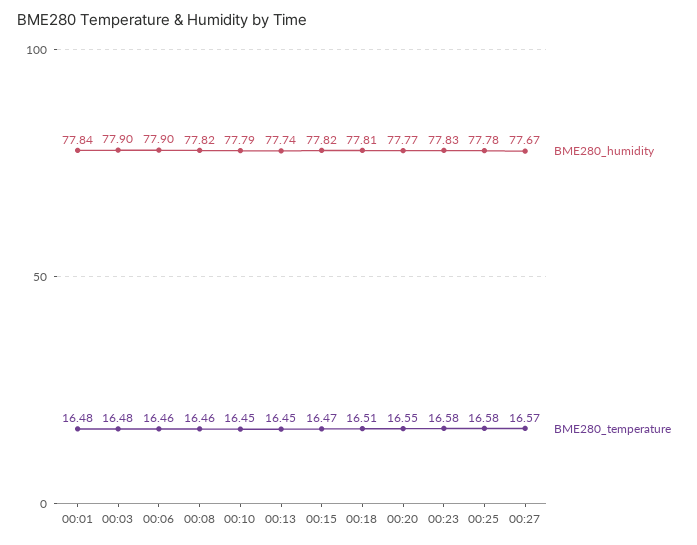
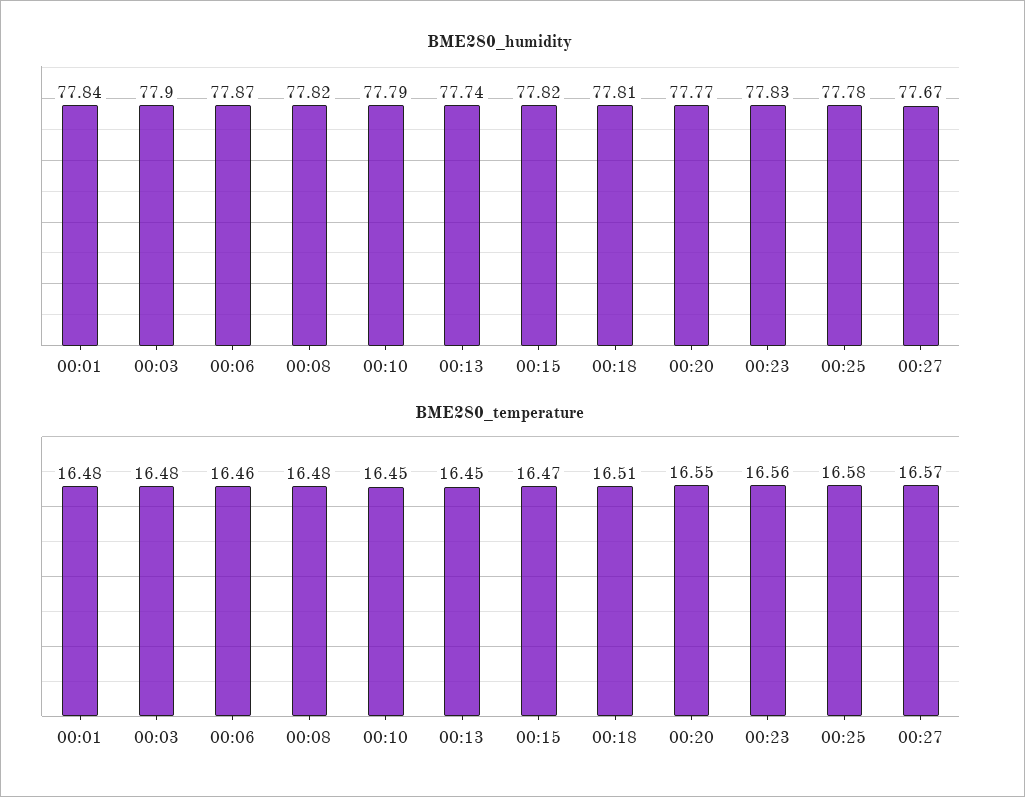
BME280_humidity, 00:06: 77.9 -> 77.87
BME280_temperature, 00:08: 16.46 -> 16.48
BME280_temperature, 00:23: 16.58 -> 16.56

